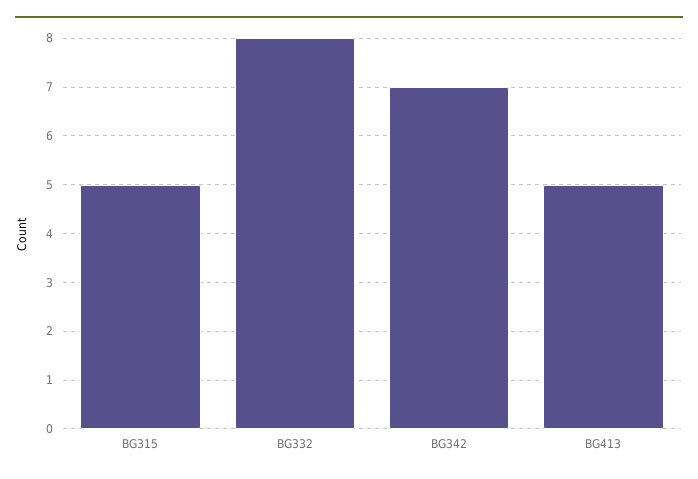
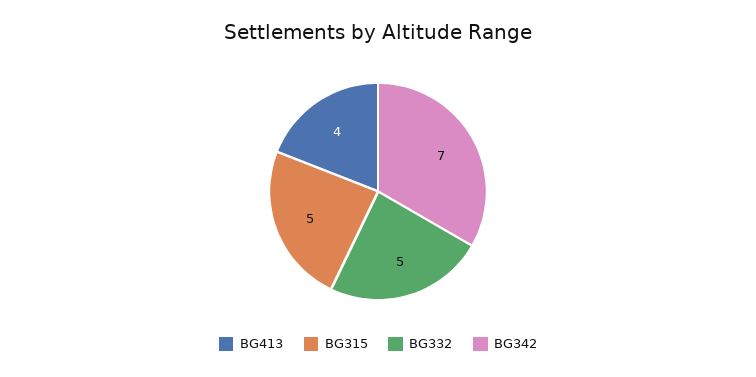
BG332: 8 -> 5
BG413: 5 -> 4

